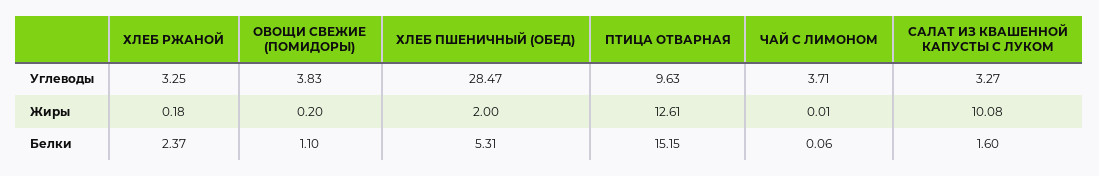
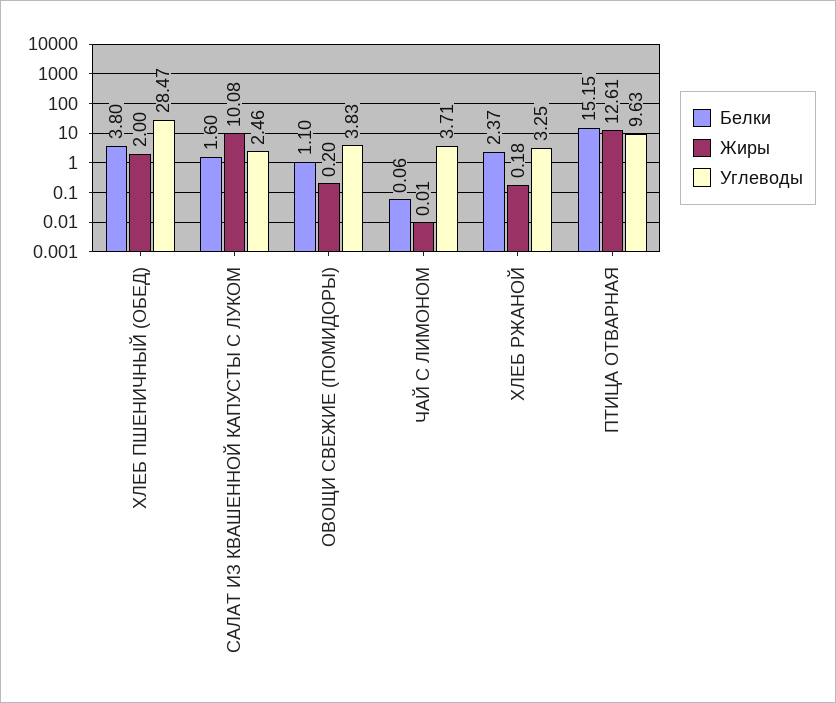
Углеводы, САЛАТ ИЗ КВАШЕННОЙ КАПУСТЫ С ЛУКОМ: 3.27 -> 2.46
Белки, ХЛЕБ ПШЕНИЧНЫЙ (ОБЕД): 5.31 -> 3.8

